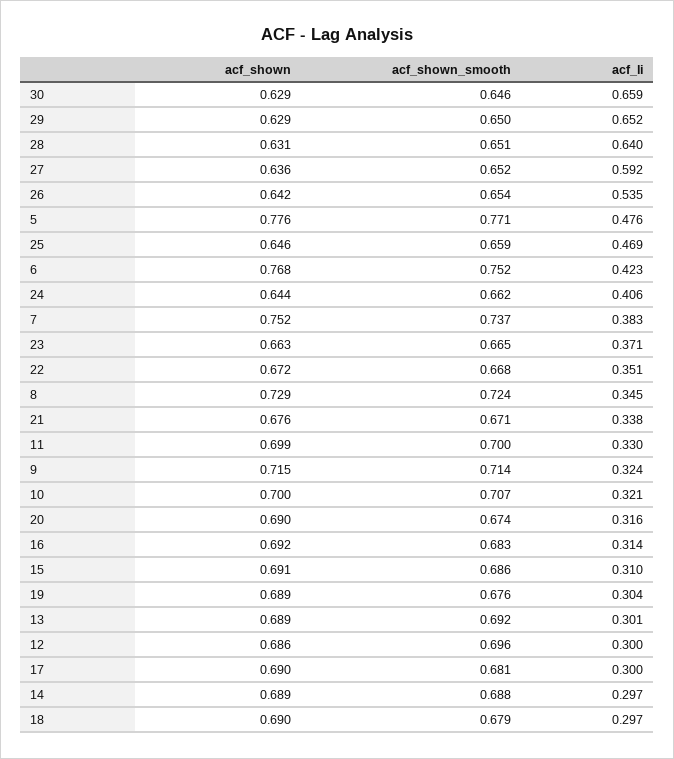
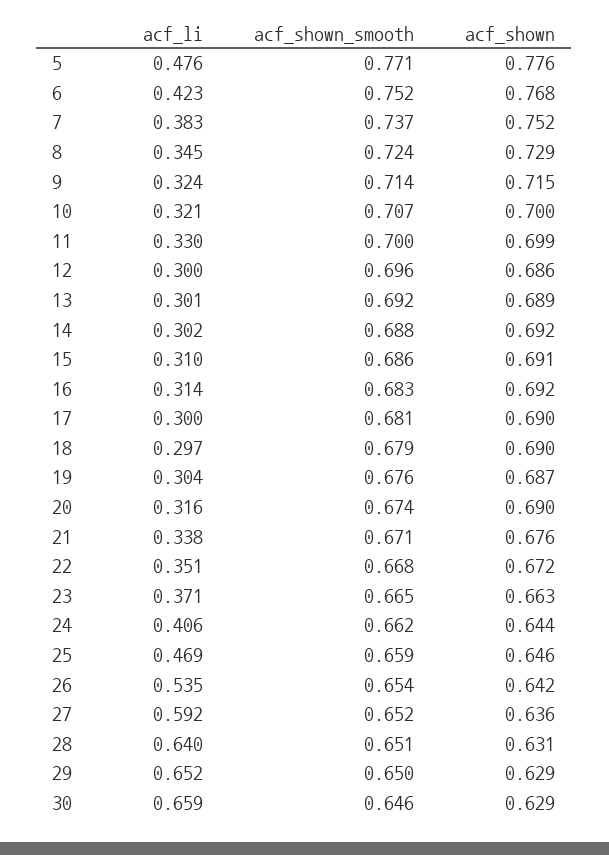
acf_shown, 19: 0.689 -> 0.687
acf_shown, 14: 0.689 -> 0.692
acf_li, 14: 0.297 -> 0.302

